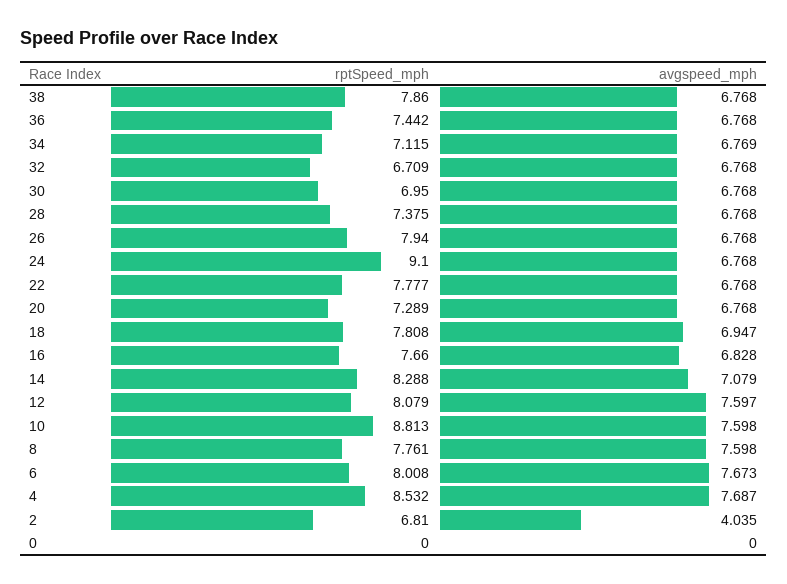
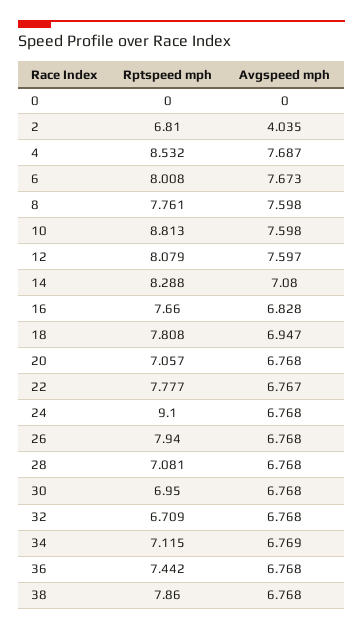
rptSpeed_mph, 28: 7.375 -> 7.081
avgspeed_mph, 22: 6.768 -> 6.767
rptSpeed_mph, 20: 7.289 -> 7.057
avgspeed_mph, 14: 7.079 -> 7.08

